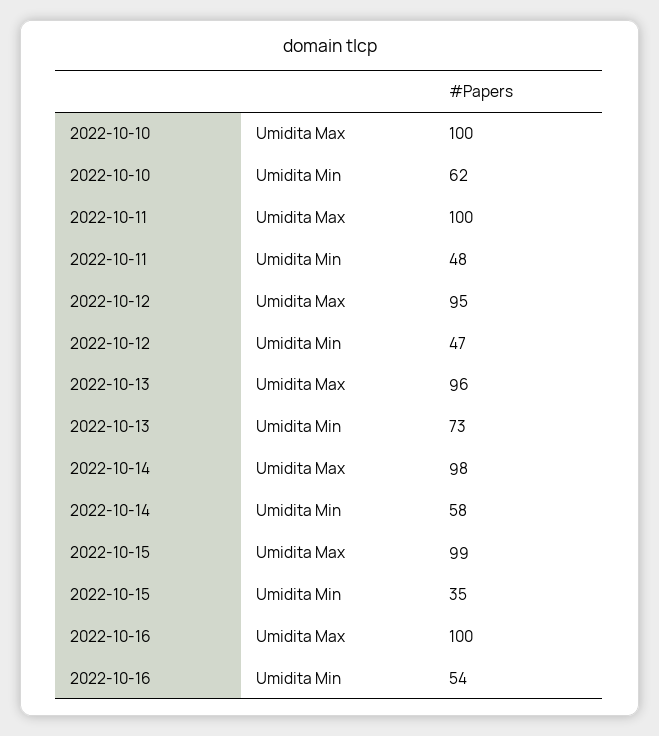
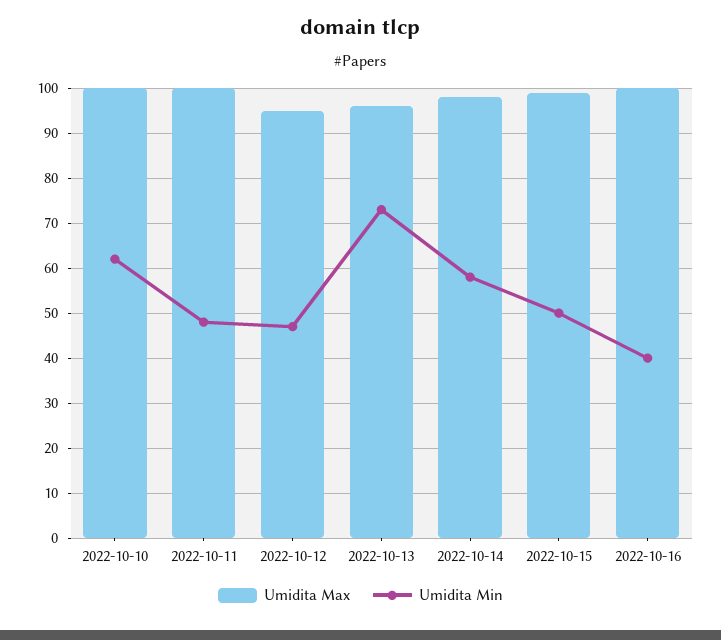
Umidita Min, 2022-10-15: 35 -> 50
Umidita Min, 2022-10-16: 54 -> 40

